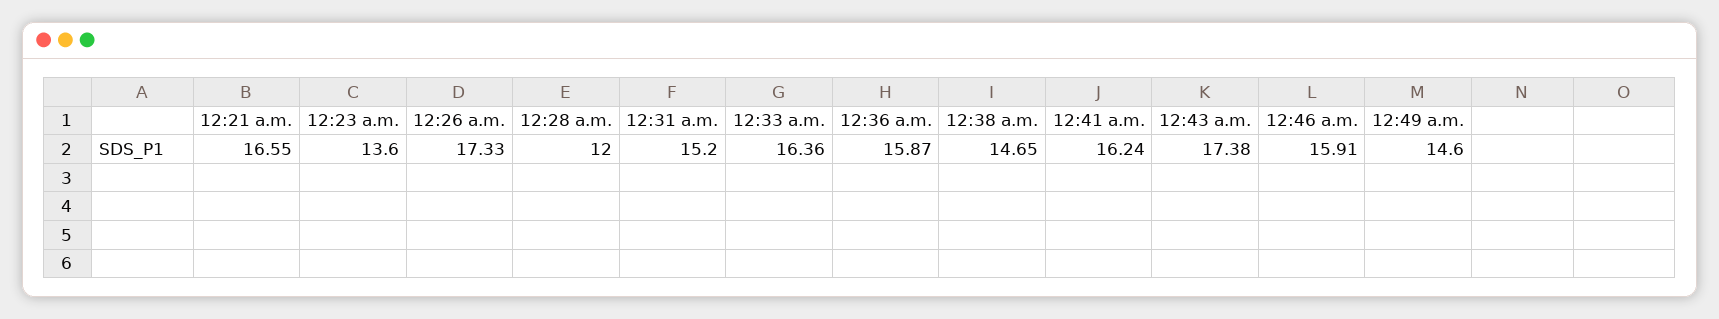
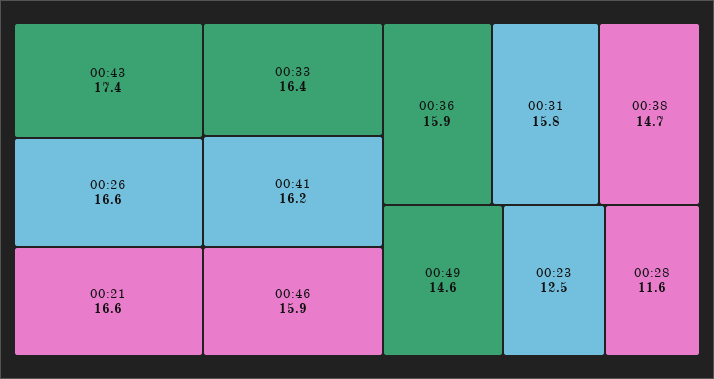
12:23 a.m.: 13.6 -> 12.5
12:26 a.m.: 17.33 -> 16.6
12:28 a.m.: 12 -> 11.6
12:31 a.m.: 15.2 -> 15.8

